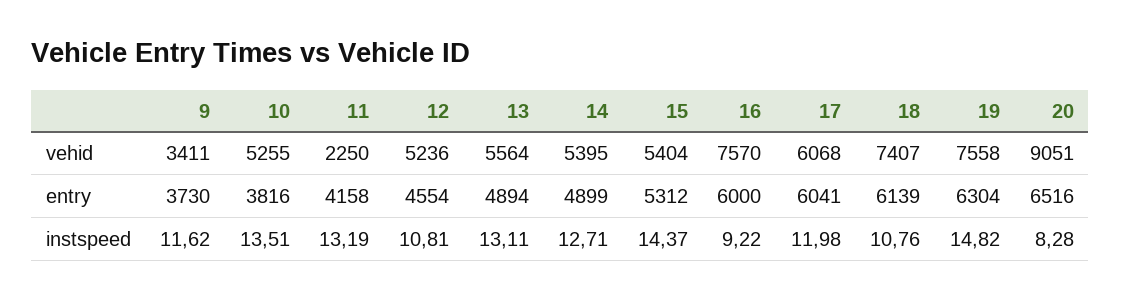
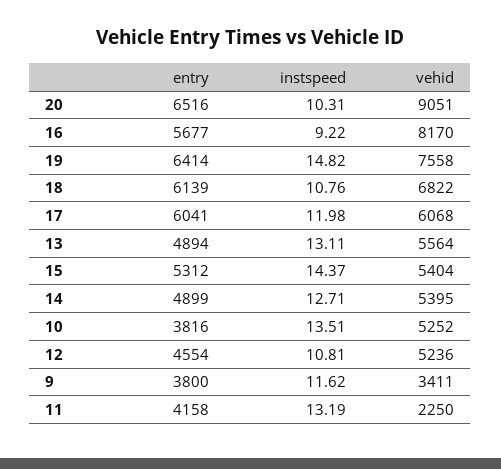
10, vehid: 5255 -> 5252
16, vehid: 7570 -> 8170
18, vehid: 7407 -> 6822
9, entry: 3730 -> 3800
16, entry: 6000 -> 5677
19, entry: 6304 -> 6414
20, instspeed: 8.28 -> 10.31

